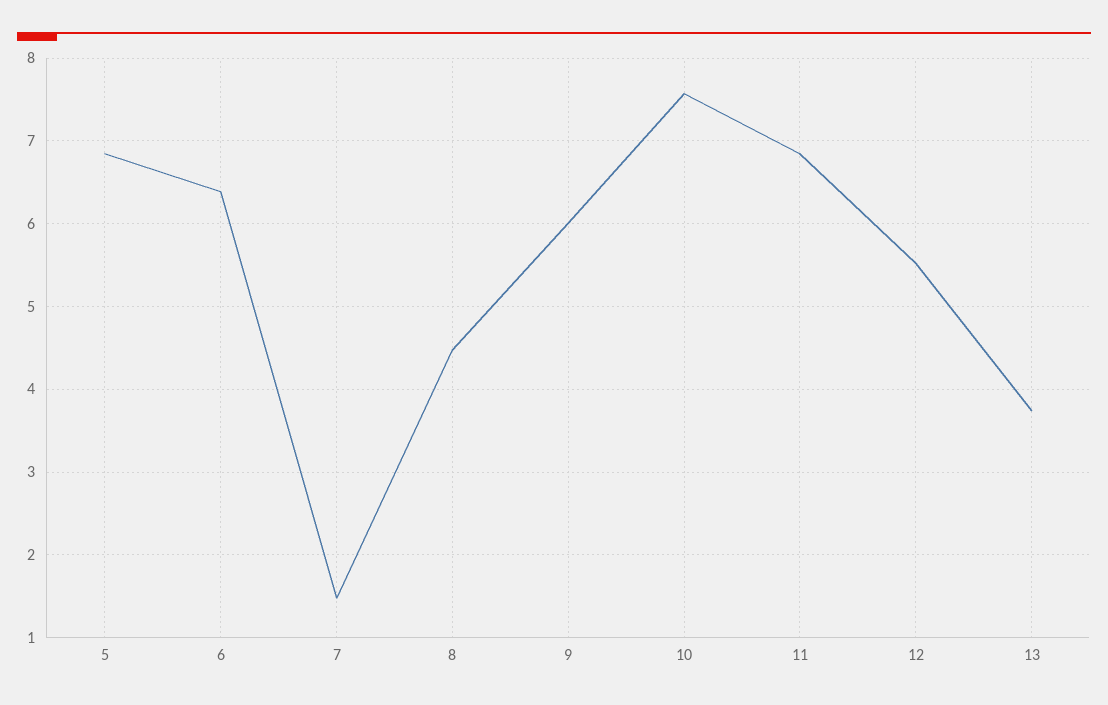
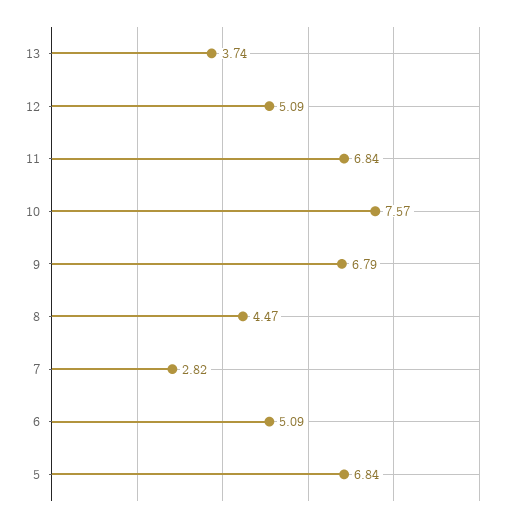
6: 6.4 -> 5.09
7: 1.5 -> 2.82
9: 6 -> 6.79
12: 5.5 -> 5.09

